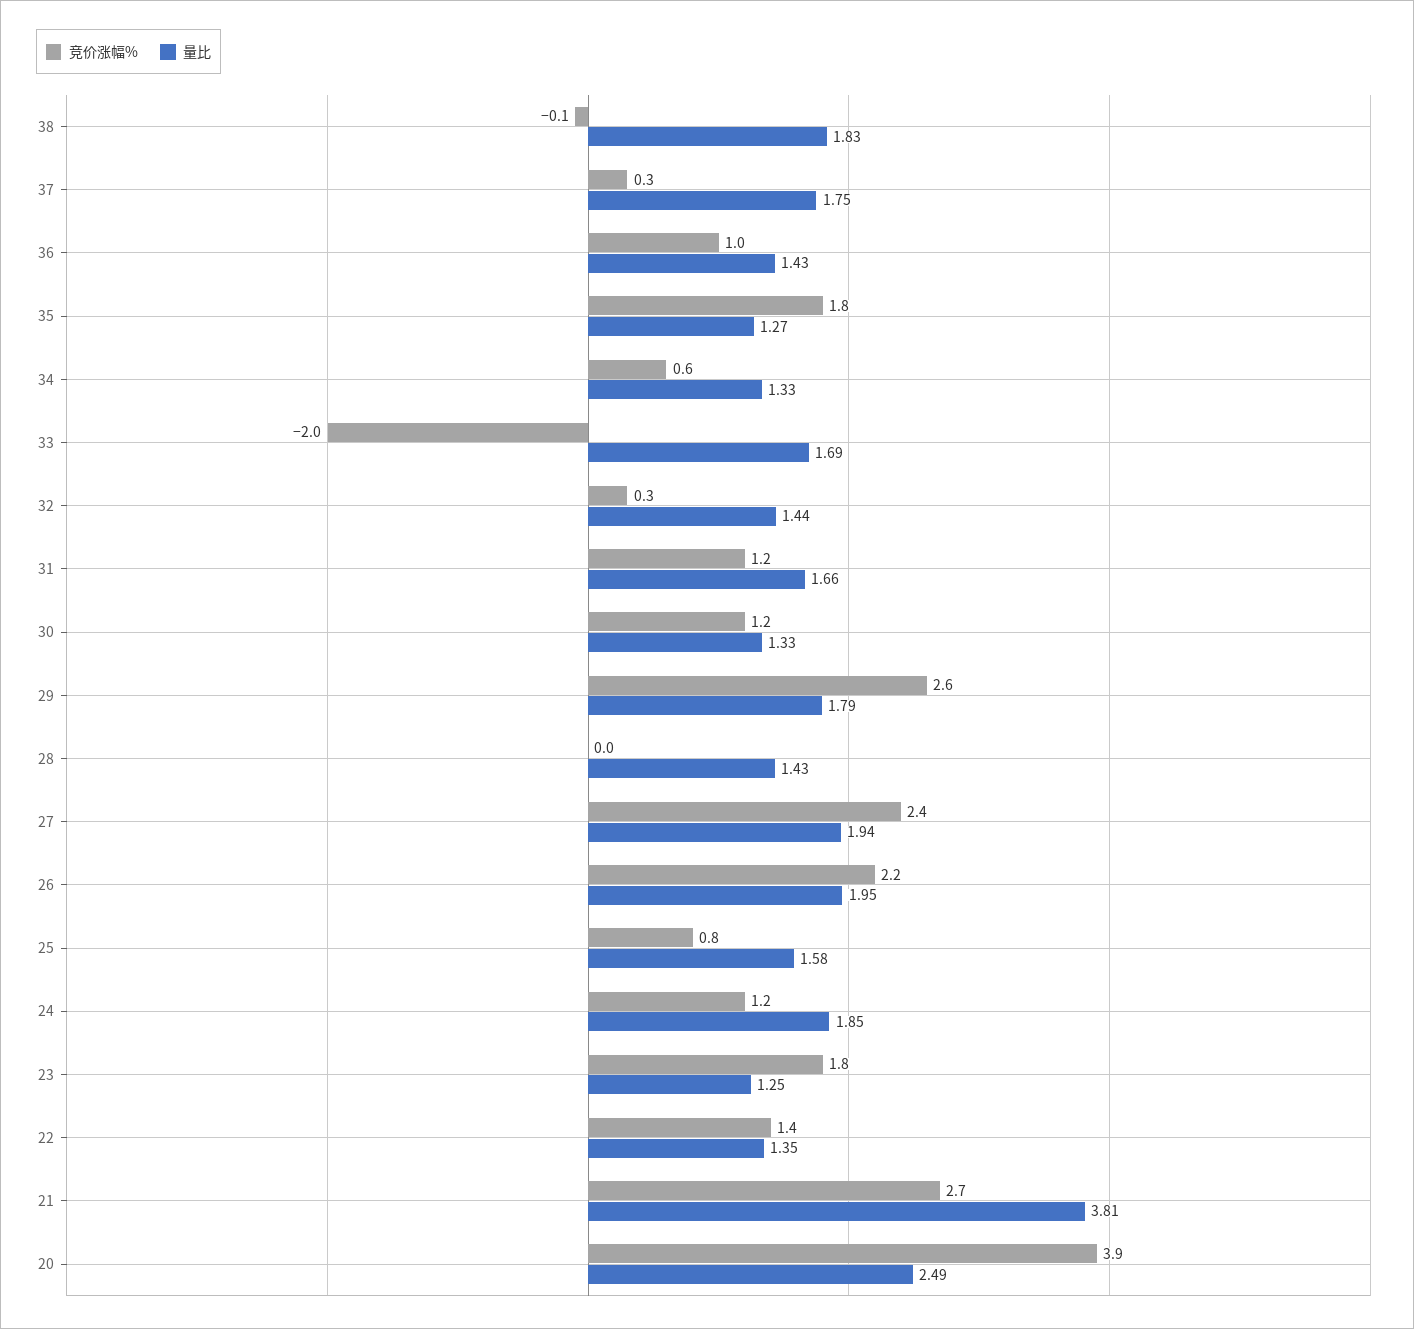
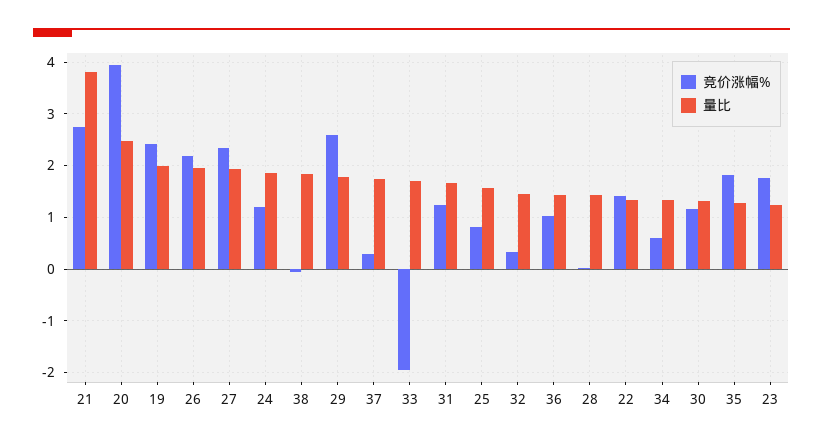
竞价涨幅%, 19: none -> 2.4
量比, 19: none -> 2

